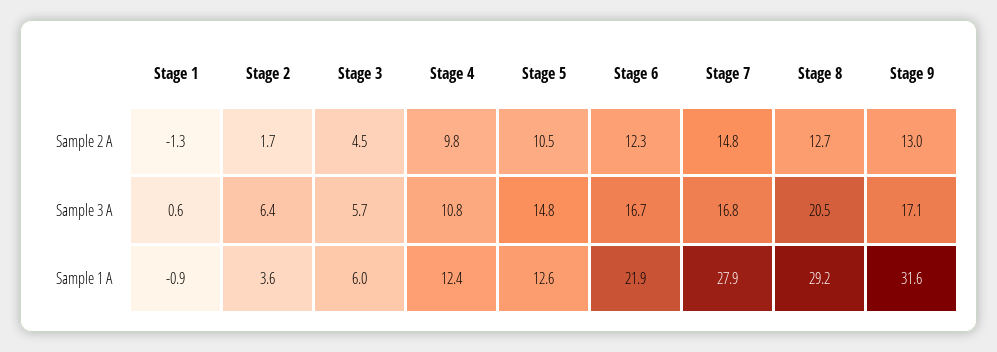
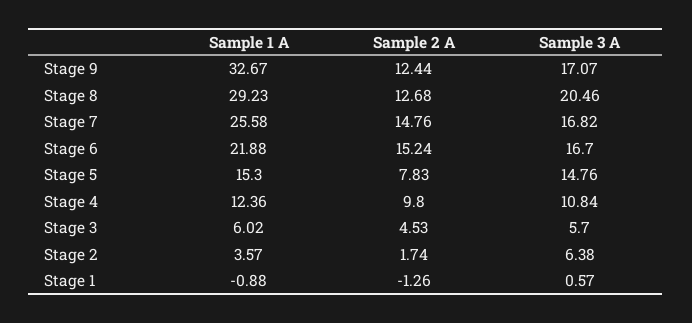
Stage 5, Sample 2 A: 10.5 -> 7.83
Stage 6, Sample 2 A: 12.3 -> 15.24
Stage 9, Sample 2 A: 13 -> 12.44
Stage 5, Sample 1 A: 12.6 -> 15.3
Stage 7, Sample 1 A: 27.9 -> 25.58
Stage 9, Sample 1 A: 31.6 -> 32.67

